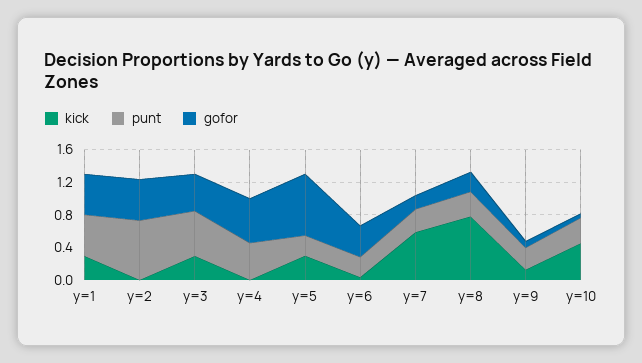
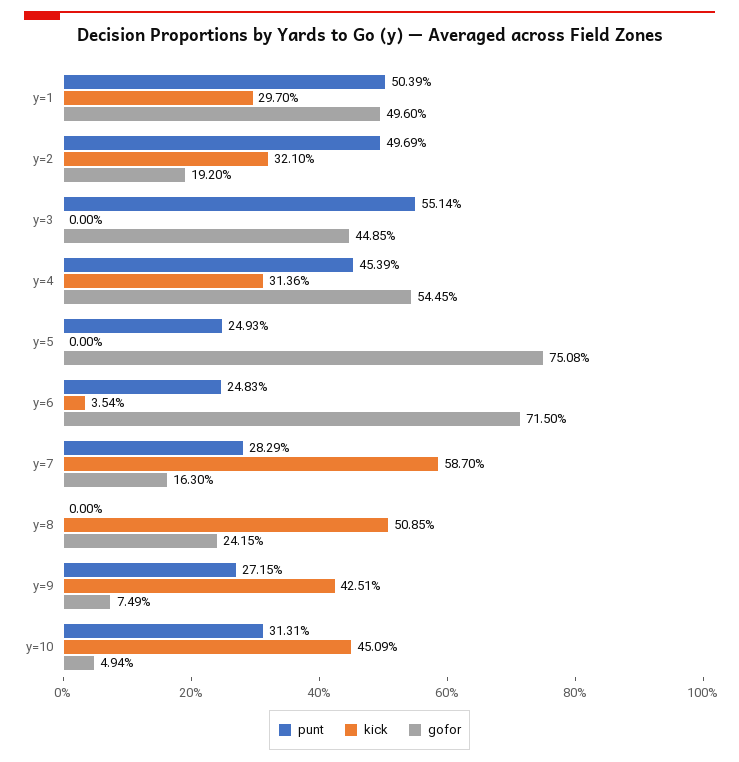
kick, y=2: 0 -> 0.321
punt, y=2: 0.7 -> 0.4969
gofor, y=2: 0.5 -> 0.192
kick, y=3: 0.3 -> 0
kick, y=4: 0 -> 0.3136
kick, y=5: 0.3 -> 0
gofor, y=6: 0.4 -> 0.715
kick, y=8: 0.8 -> 0.5085
punt, y=8: 0.3 -> 0
kick, y=9: 0.1 -> 0.4251

